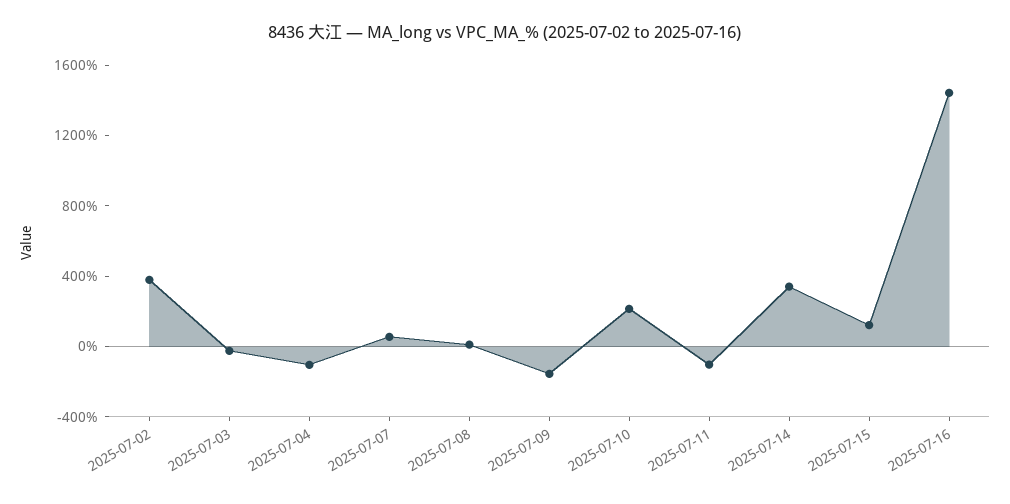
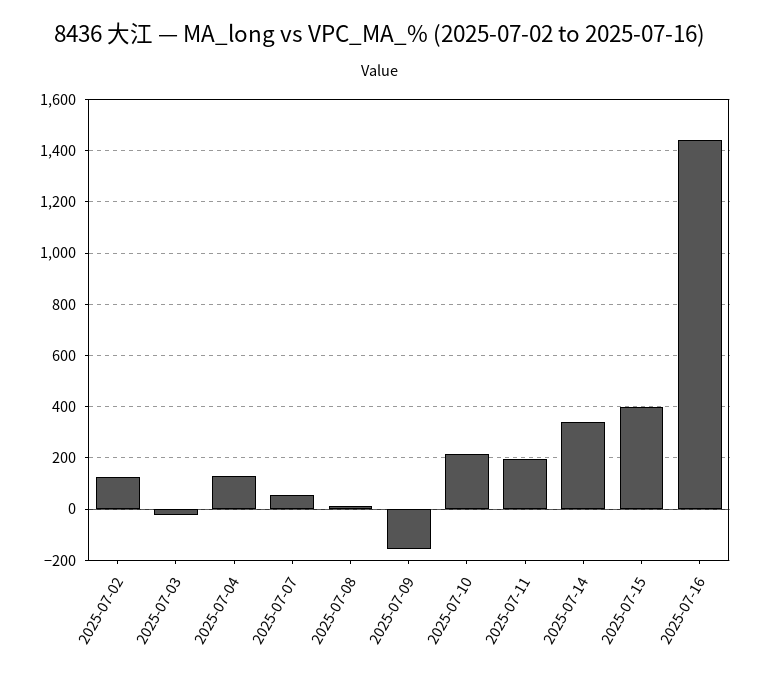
2025-07-02: 400 -> 125
2025-07-04: -100 -> 125
2025-07-11: -100 -> 200
2025-07-15: 100 -> 400

